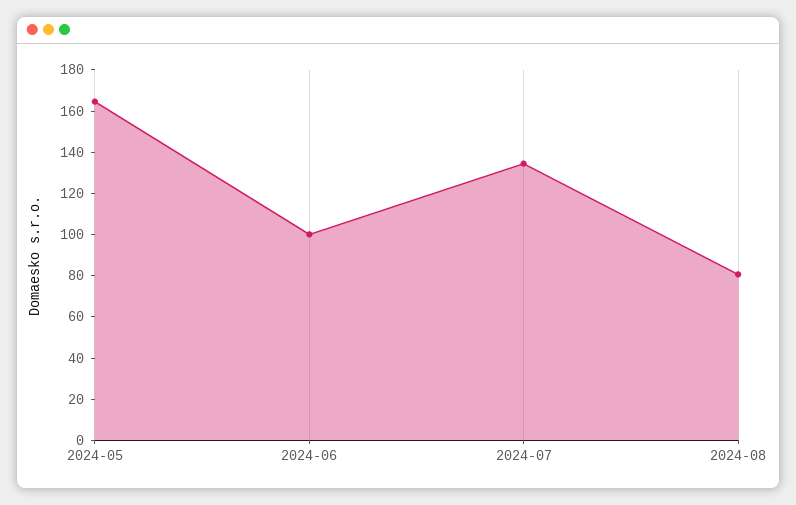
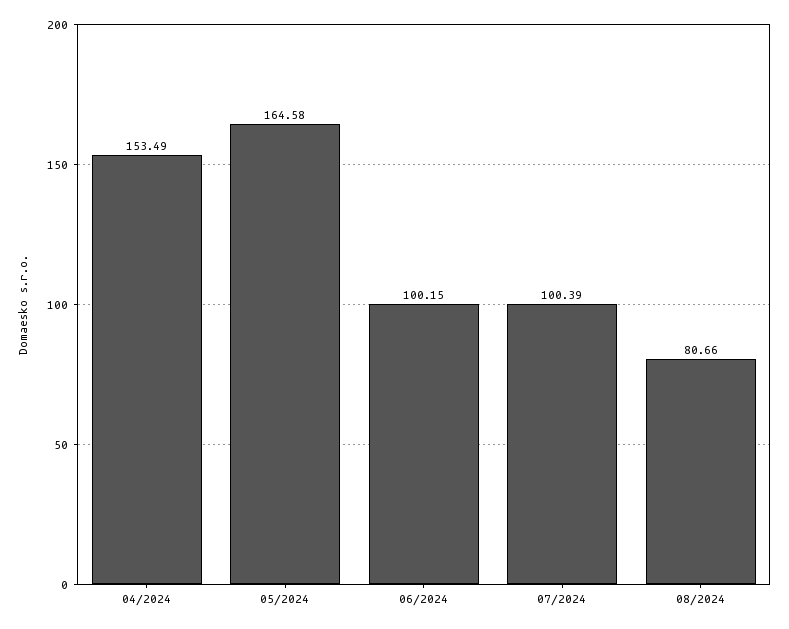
2024-07: 135 -> 100.39
04/2024: none -> 153.49

